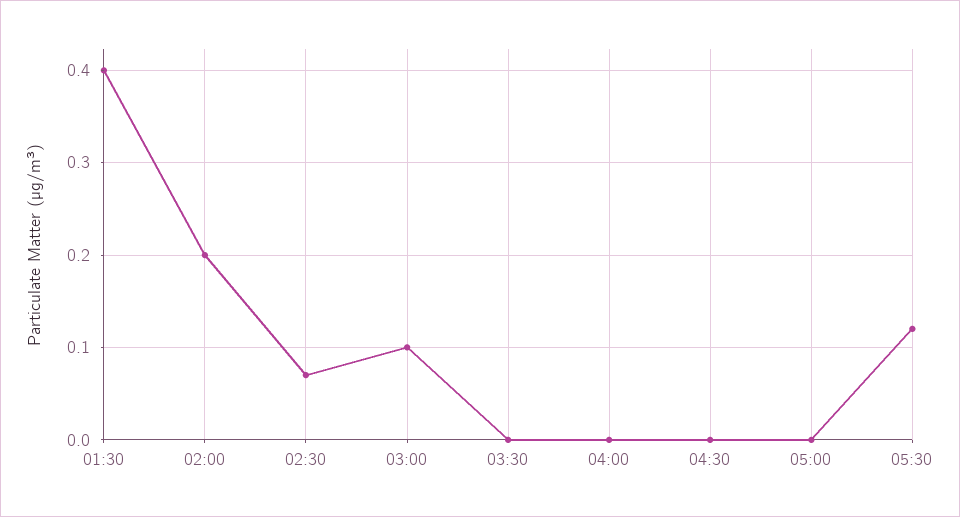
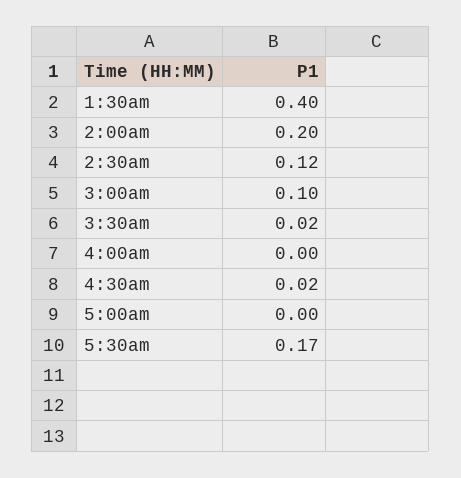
02:30: 0.07 -> 0.12
03:30: 0 -> 0.02
04:30: 0 -> 0.02
05:30: 0.12 -> 0.17

